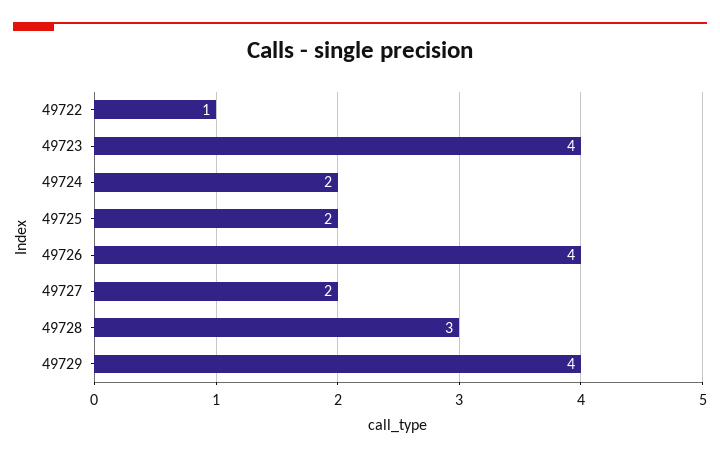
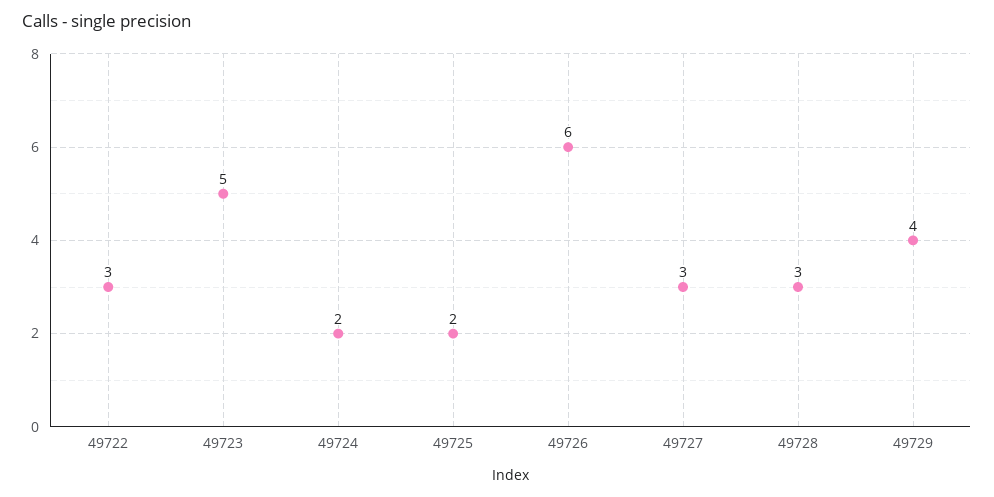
49722: 1 -> 3
49723: 4 -> 5
49726: 4 -> 6
49727: 2 -> 3

